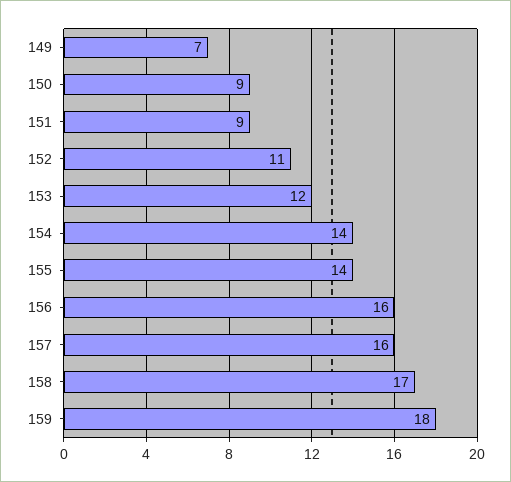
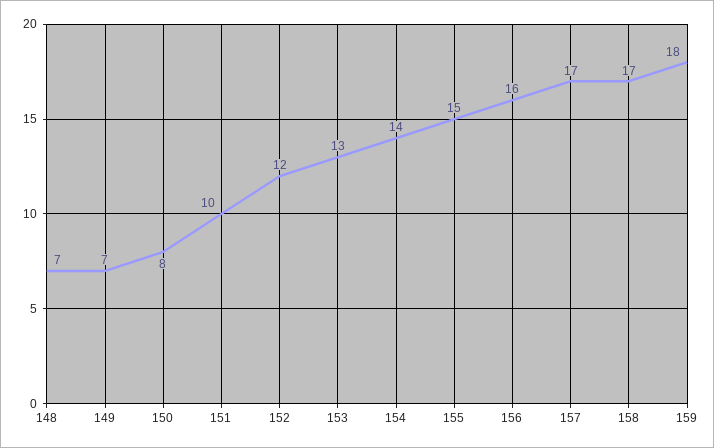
150: 9 -> 8
151: 9 -> 10
152: 11 -> 12
153: 12 -> 13
155: 14 -> 15
157: 16 -> 17
148: none -> 7

